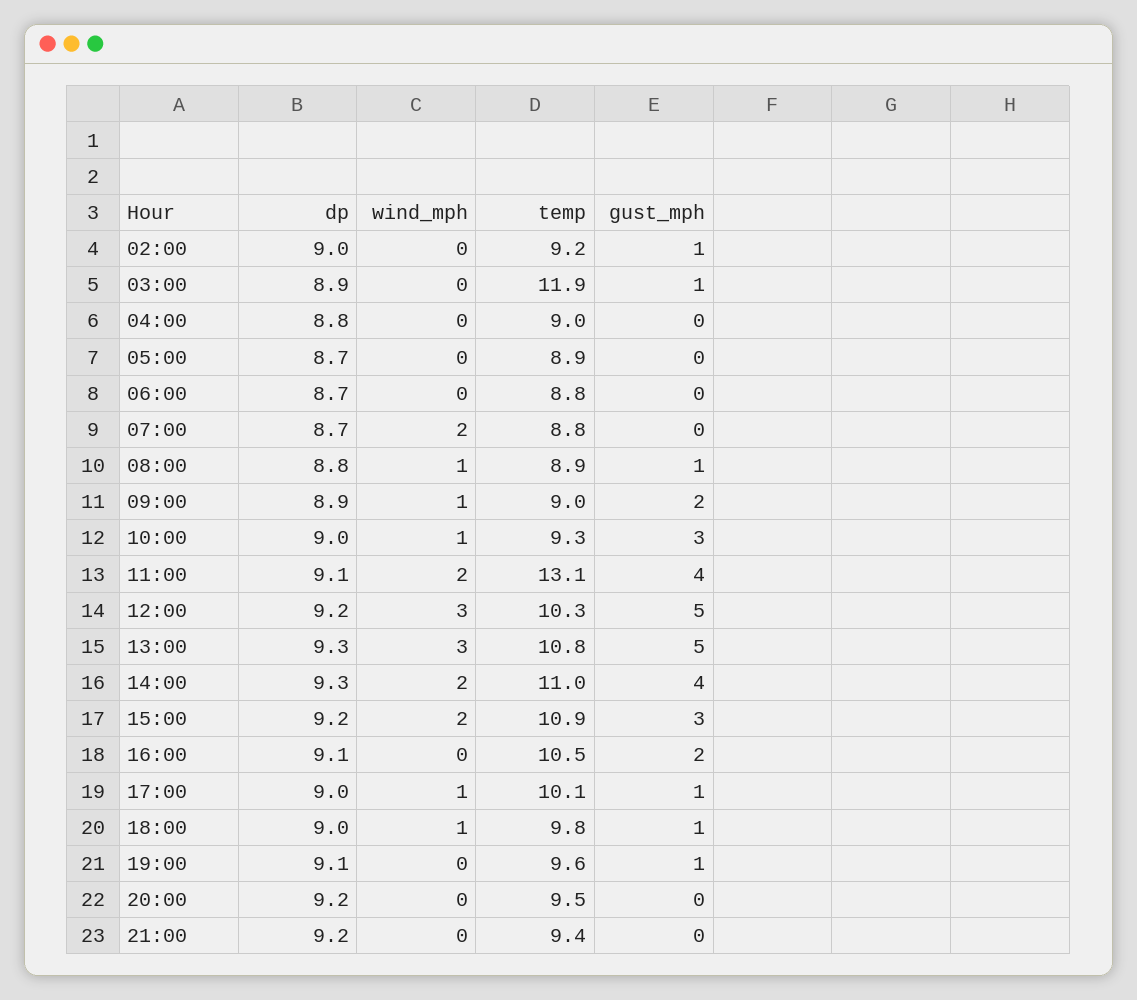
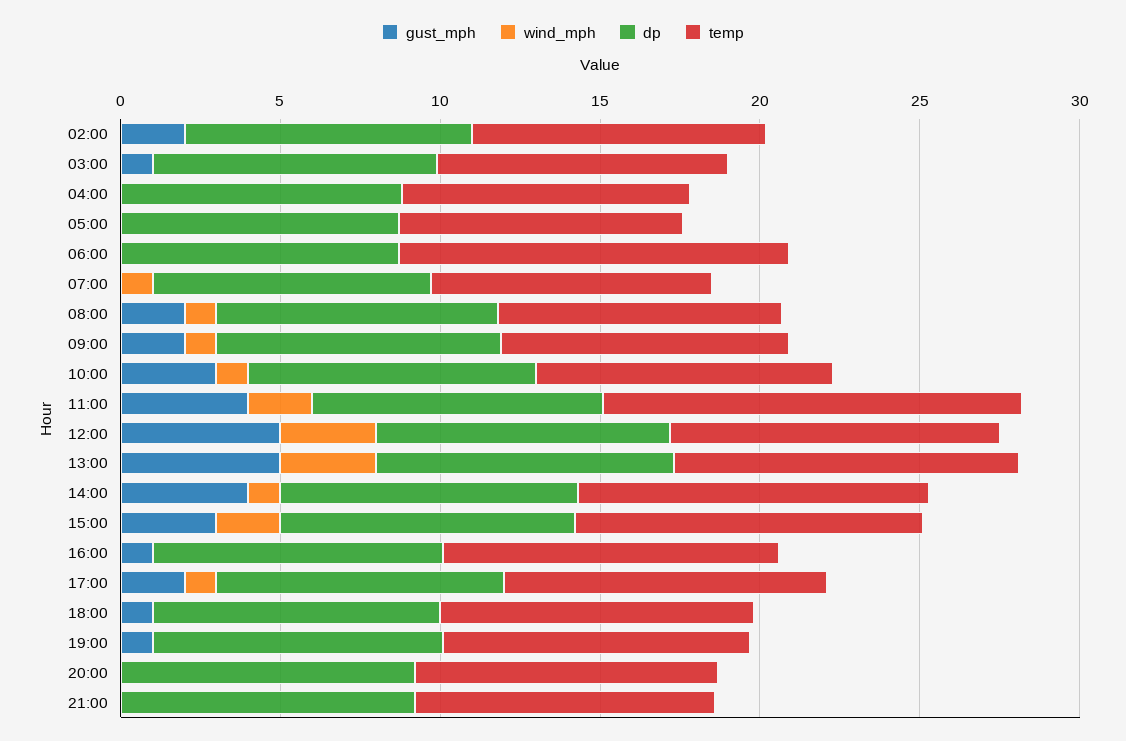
gust_mph, 02:00: 1 -> 2
temp, 03:00: 11.9 -> 9
temp, 06:00: 8.8 -> 12
wind_mph, 07:00: 2 -> 1
gust_mph, 08:00: 1 -> 2
wind_mph, 14:00: 2 -> 1
gust_mph, 16:00: 2 -> 1
gust_mph, 17:00: 1 -> 2
wind_mph, 18:00: 1 -> 0

